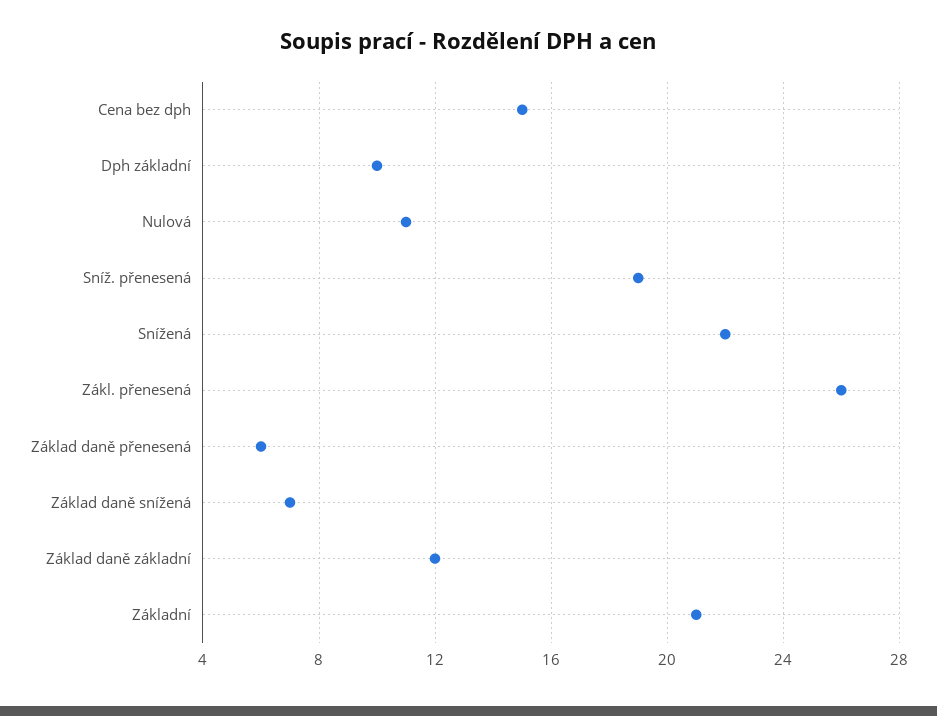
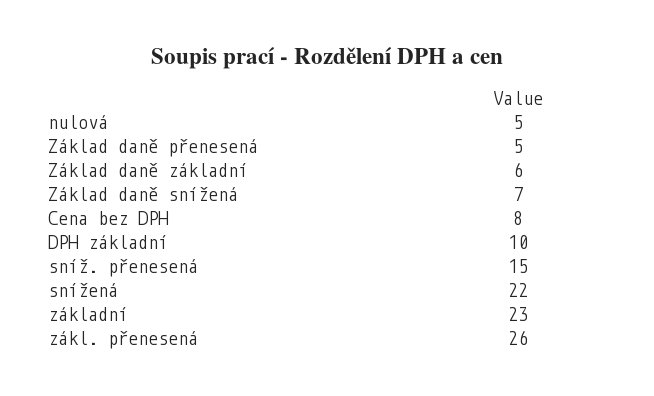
Cena bez dph: 15 -> 8
Nulová: 11 -> 5
Sníž. přenesená: 19 -> 15
Základ daně přenesená: 6 -> 5
Základ daně základní: 12 -> 6
Základní: 21 -> 23

